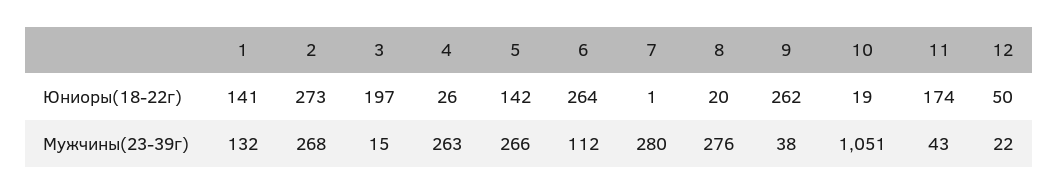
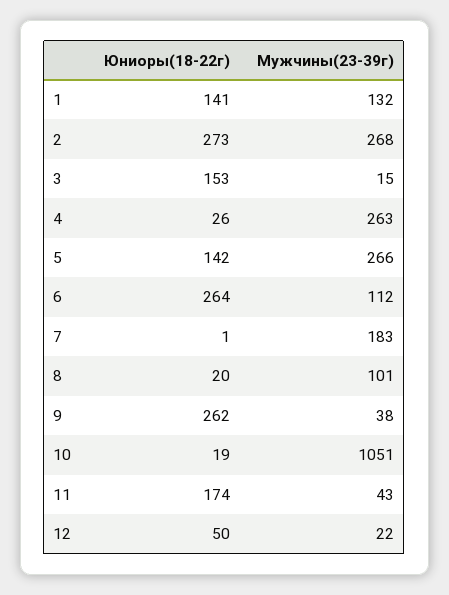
3, Юниоры(18-22г): 197 -> 153
7, Мужчины(23-39г): 280 -> 183
8, Мужчины(23-39г): 276 -> 101

